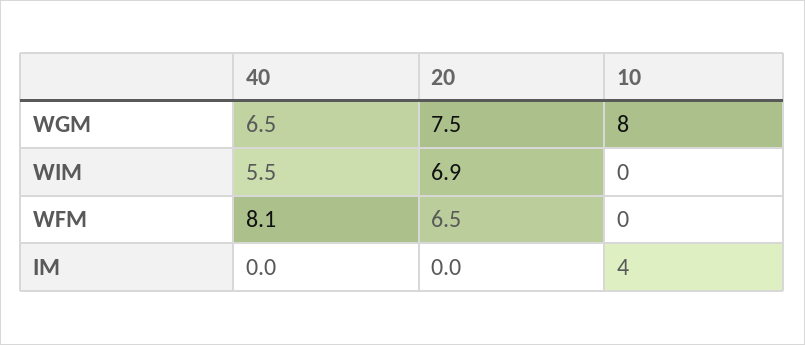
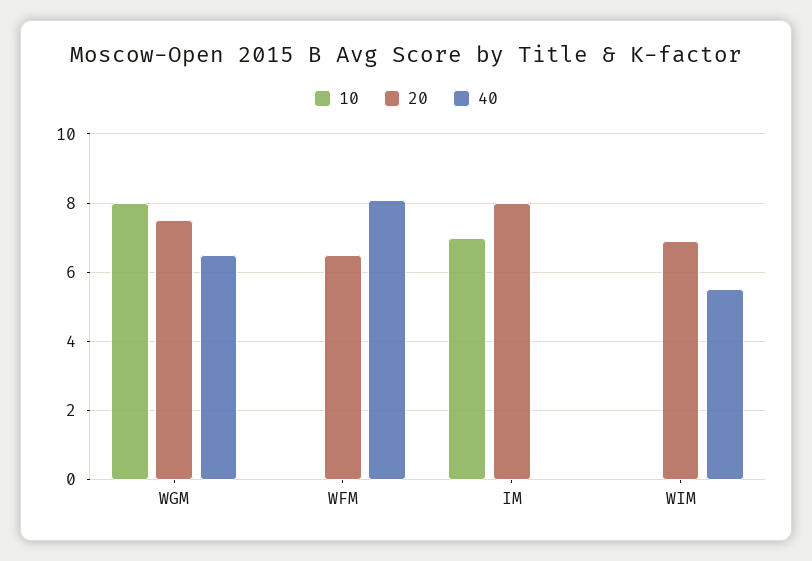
20, IM: 0 -> 8
10, IM: 4 -> 7

